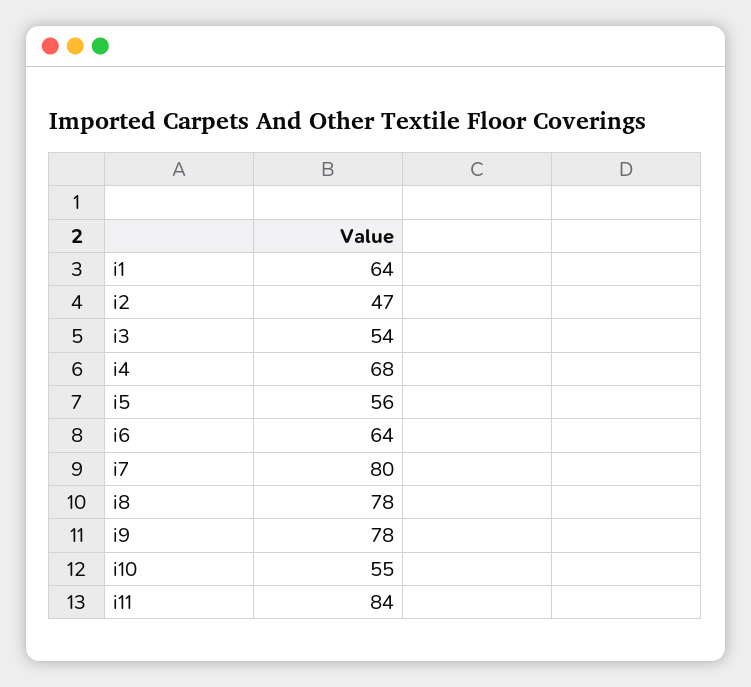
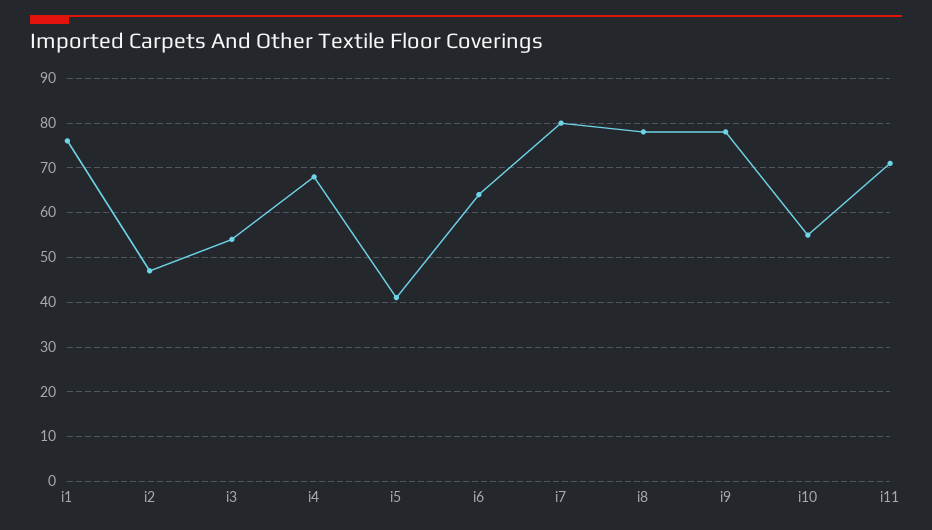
i1: 64 -> 75
i5: 56 -> 40
i11: 84 -> 70

